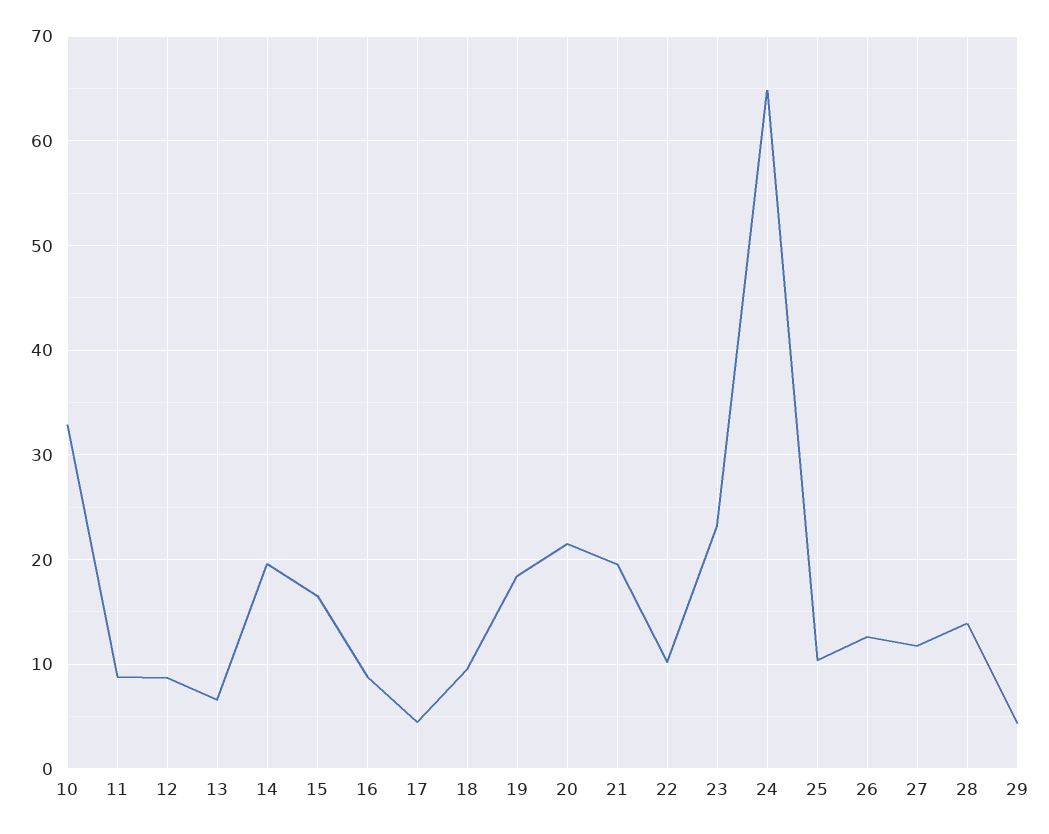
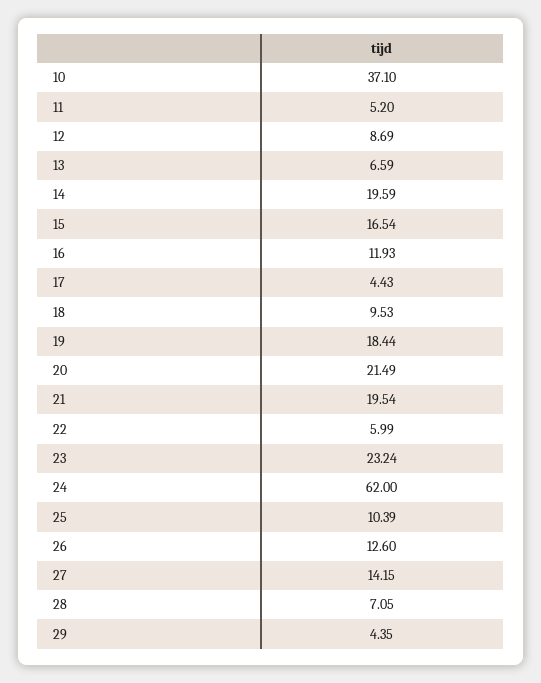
10: 33 -> 37.1
11: 9 -> 5.2
16: 9 -> 11.93
22: 10 -> 5.99
24: 65 -> 62
27: 12 -> 14.15
28: 14 -> 7.05

